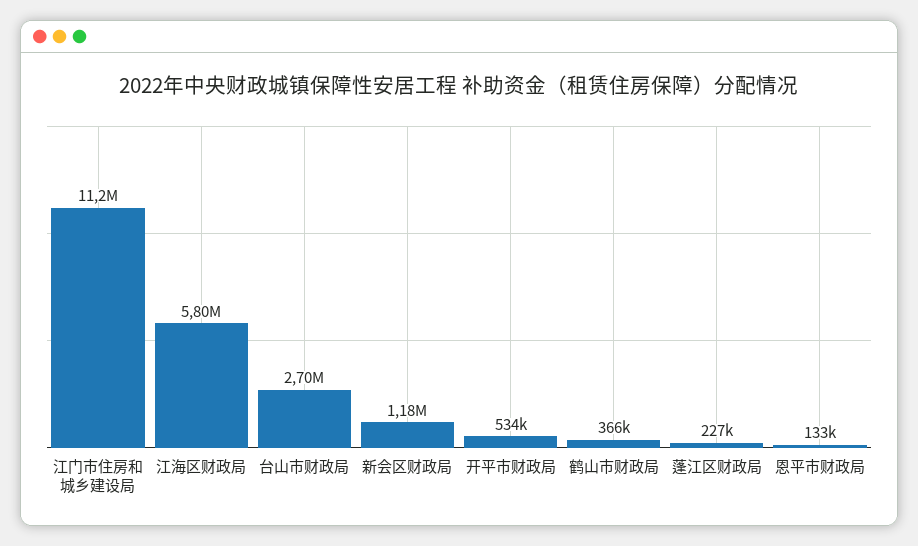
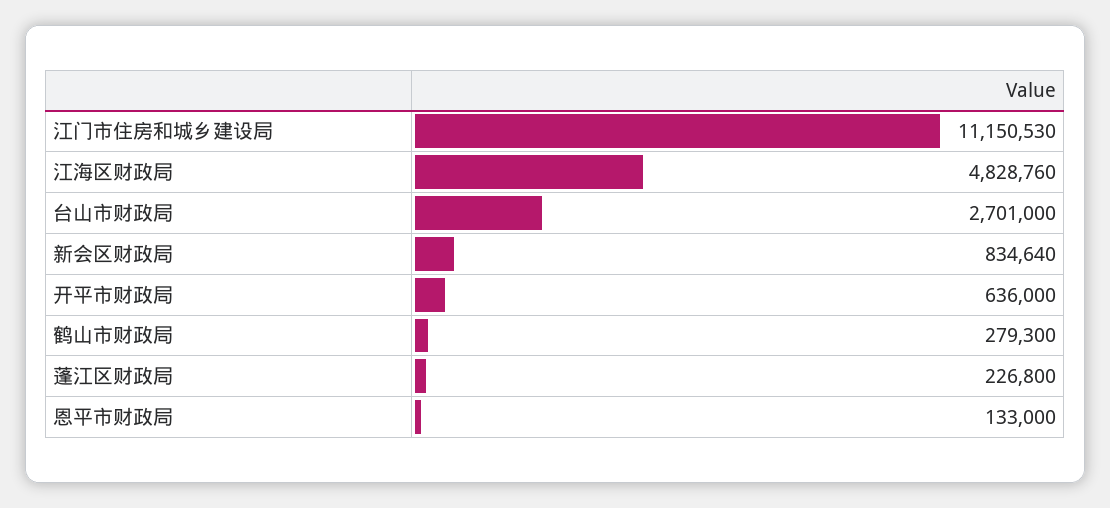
江海区财政局: 5800000 -> 4828760
新会区财政局: 1180000 -> 834640
开平市财政局: 534000 -> 636000
鹤山市财政局: 366000 -> 279300

